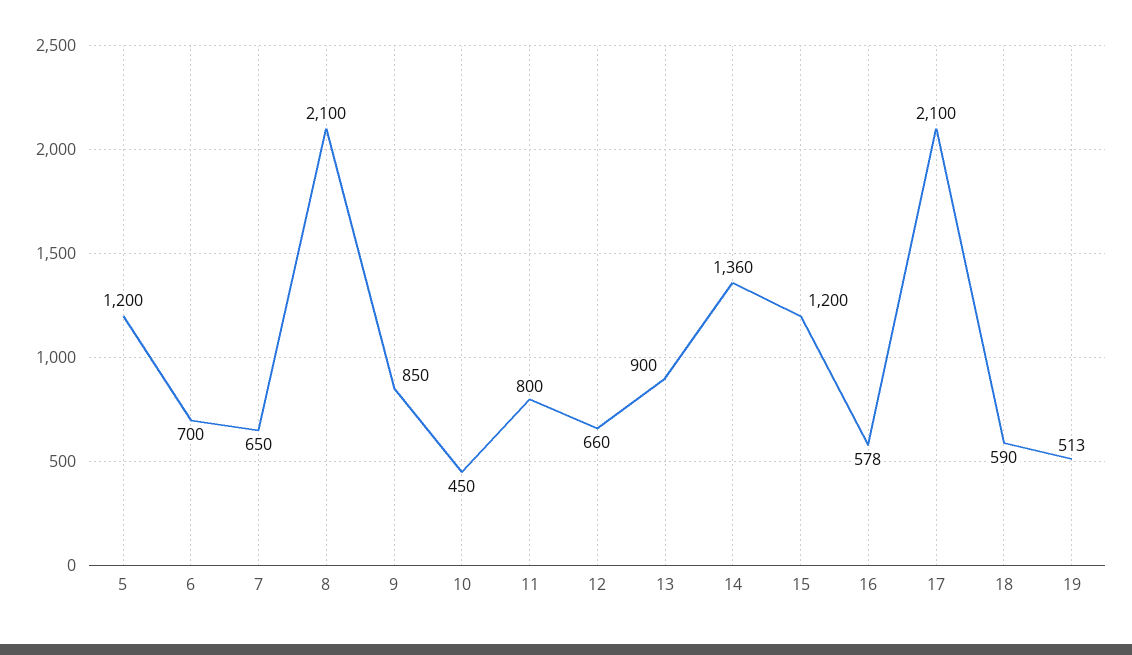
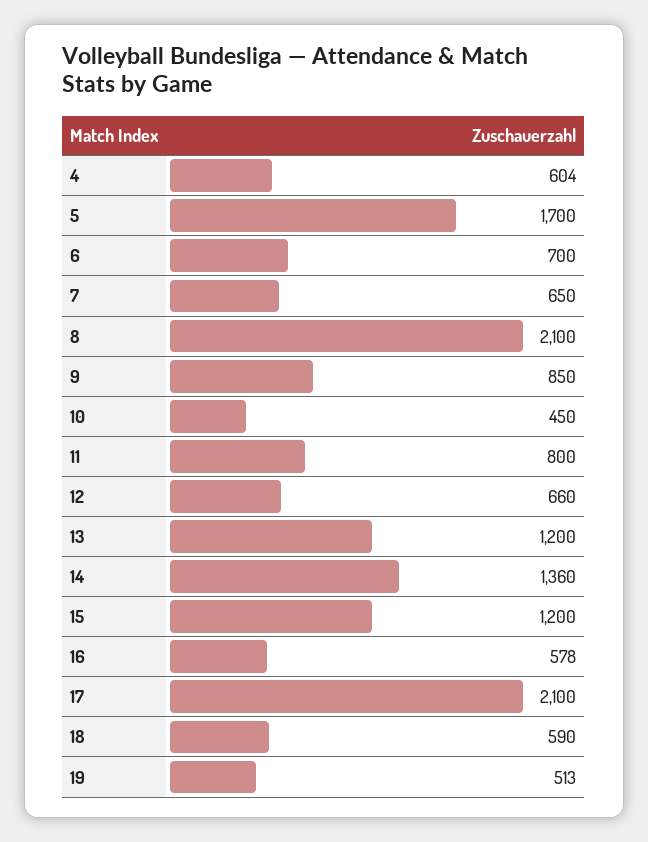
5: 1200 -> 1700
13: 900 -> 1200
4: none -> 604

